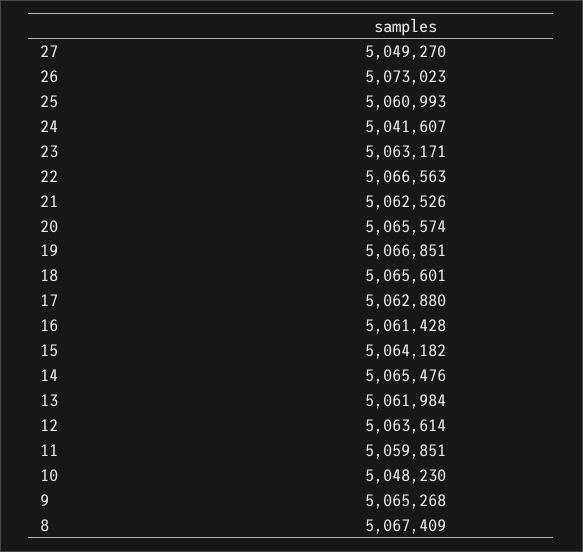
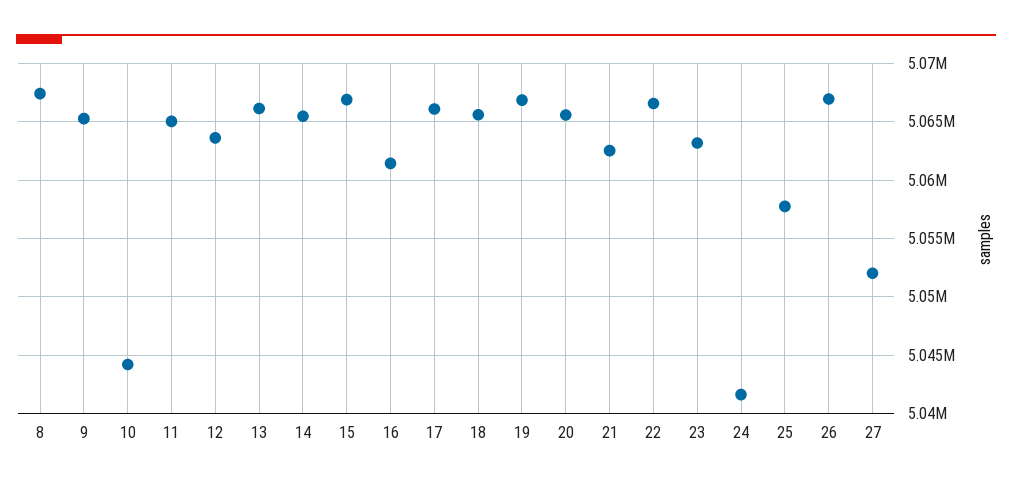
27: 5049270 -> 5052000
26: 5073023 -> 5067000
25: 5060993 -> 5058000
17: 5062880 -> 5066000
15: 5064182 -> 5067000
13: 5061984 -> 5066000
11: 5059851 -> 5065000
10: 5048230 -> 5044000

